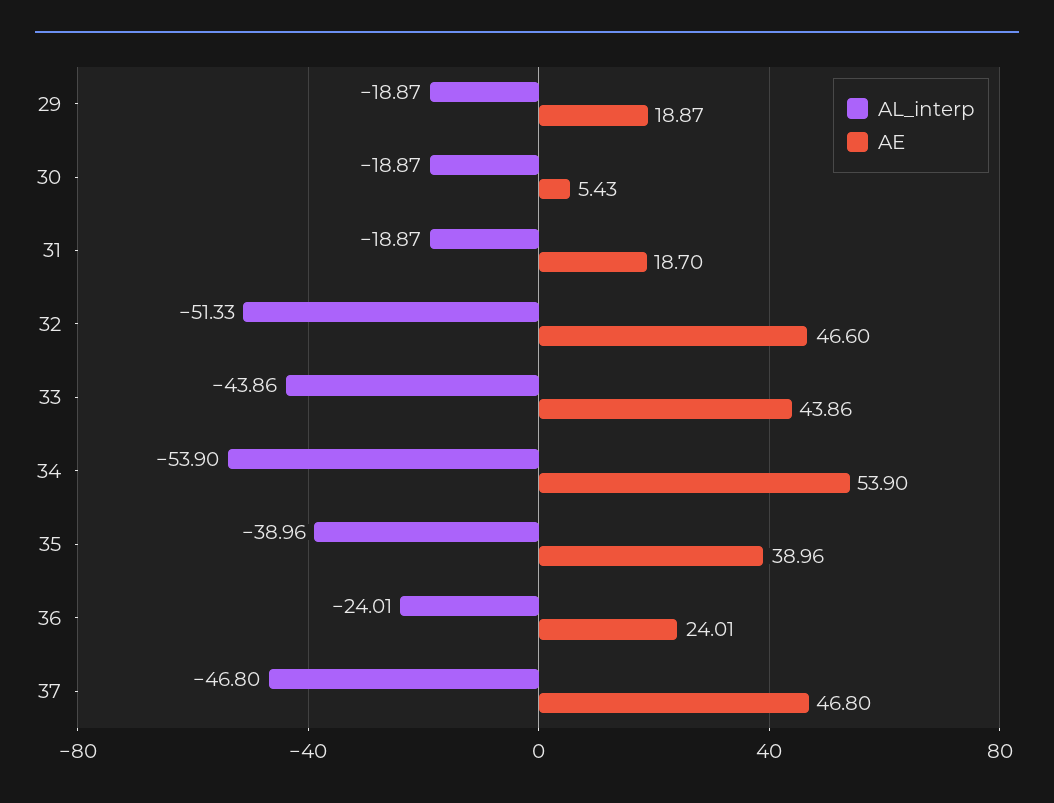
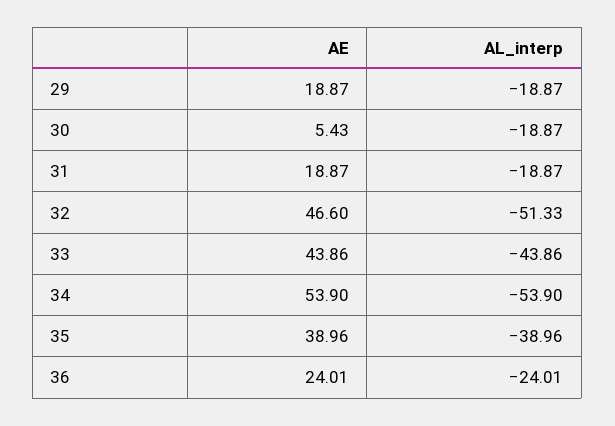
AE, 31: 18.7 -> 18.87
AL_interp, 37: -46.8 -> none
AE, 37: 46.8 -> none

